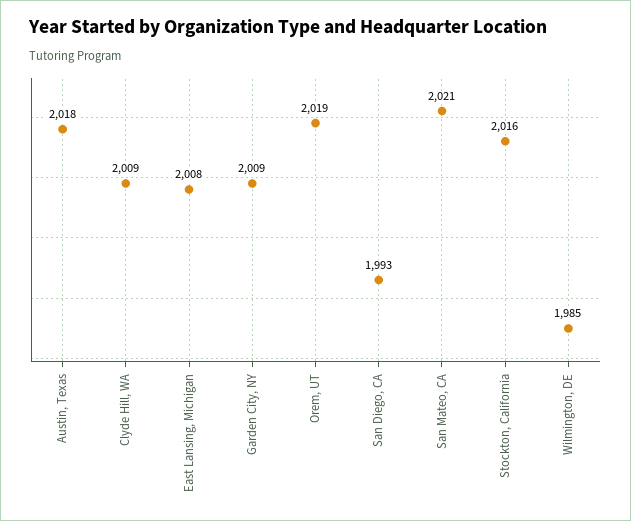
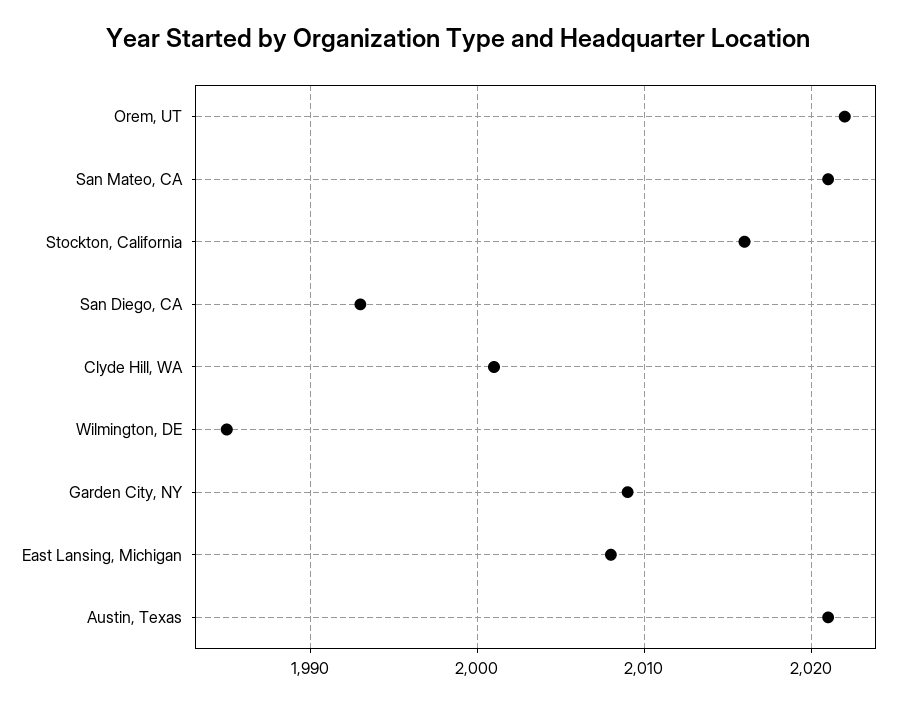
Austin, Texas: 2018 -> 2021
Clyde Hill, WA: 2009 -> 2001
Orem, UT: 2019 -> 2022

